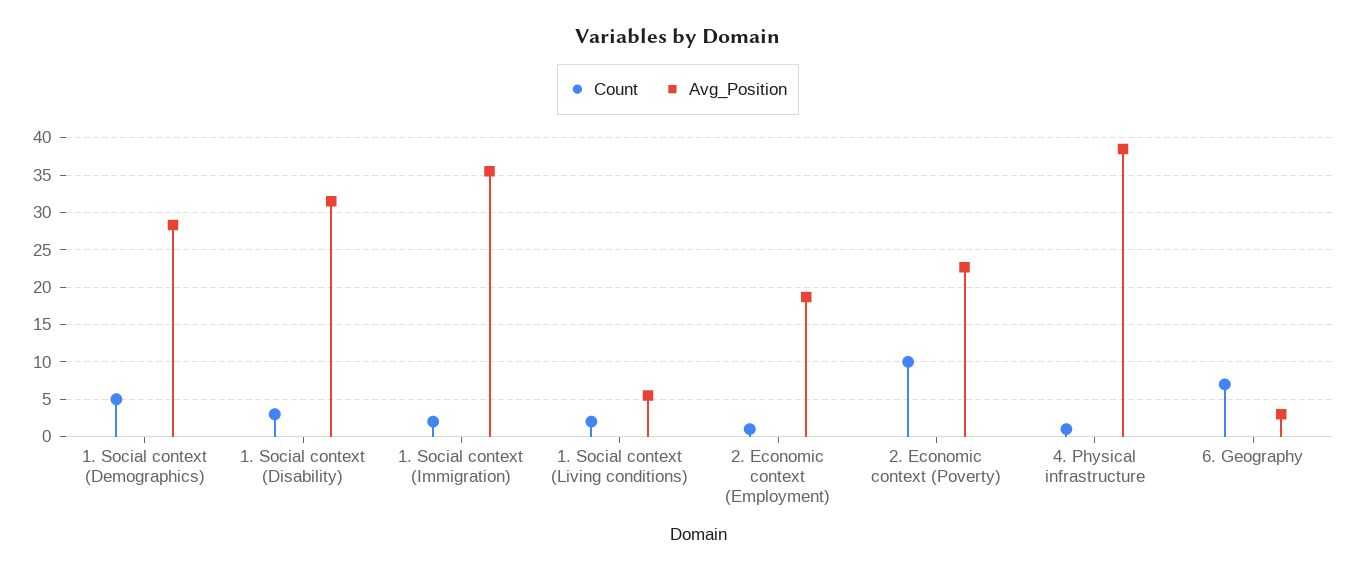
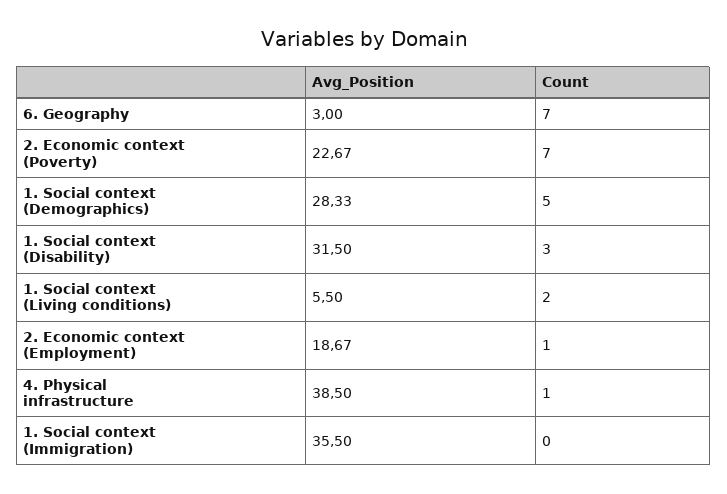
Count, 1. Social context (Immigration): 2 -> 0
Count, 2. Economic context (Poverty): 10 -> 7

